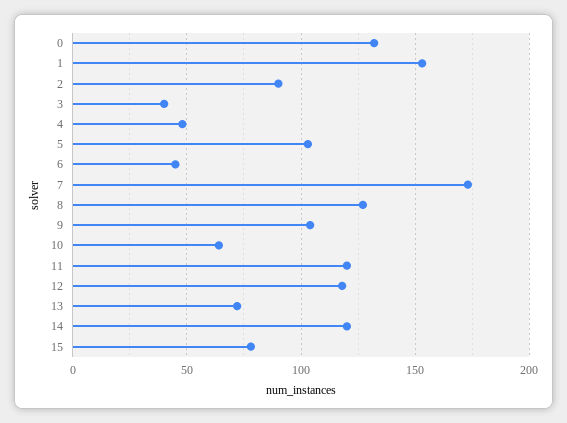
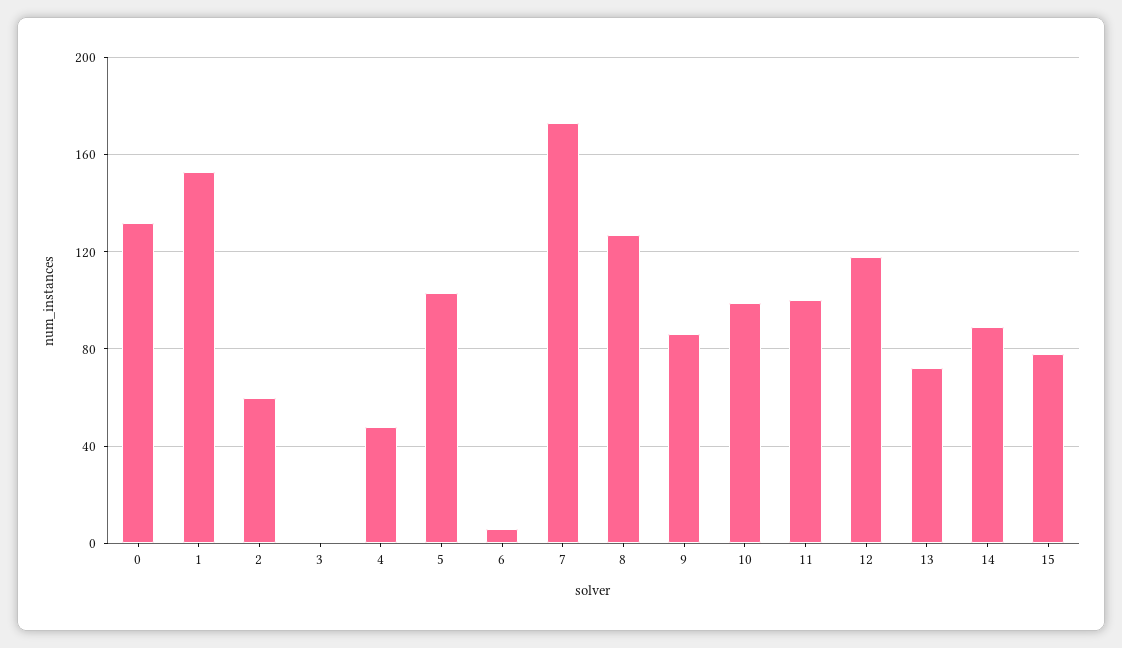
2: 90 -> 60
3: 40 -> 0
6: 45 -> 5
9: 105 -> 85
10: 65 -> 100
11: 120 -> 100
14: 120 -> 90

